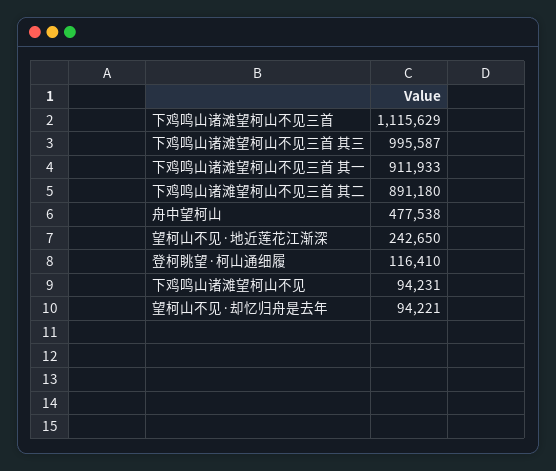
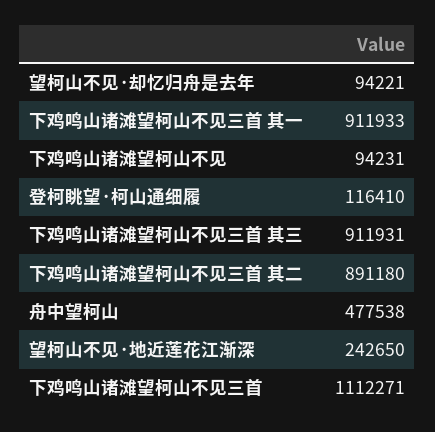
下鸡鸣山诸滩望柯山不见三首: 1115629 -> 1112271
下鸡鸣山诸滩望柯山不见三首 其三: 995587 -> 911931

